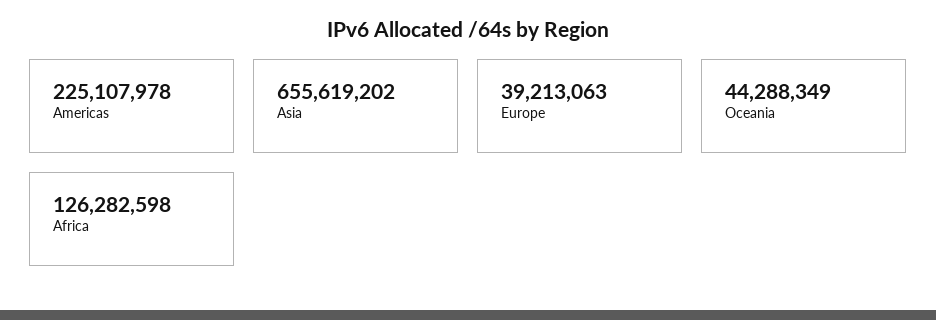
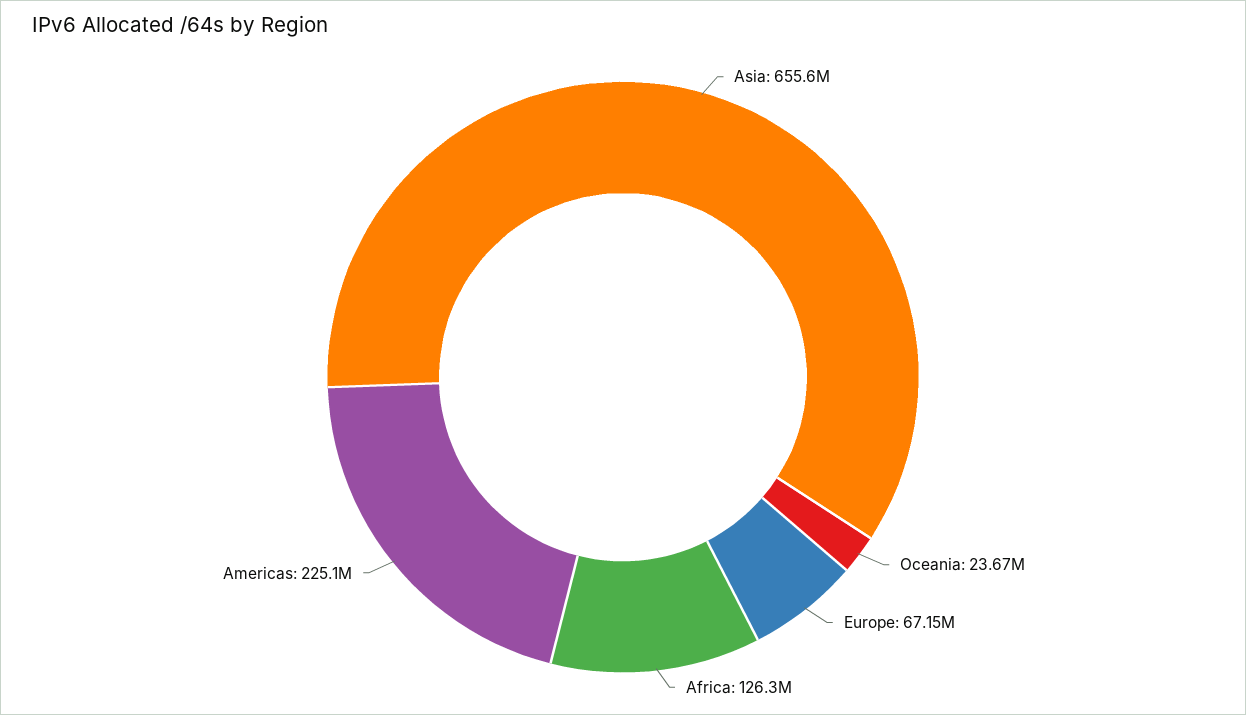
Europe: 39213063 -> 67150000
Oceania: 44288349 -> 23670000

